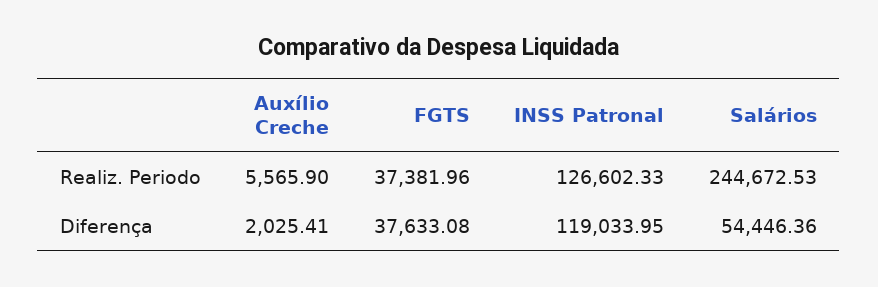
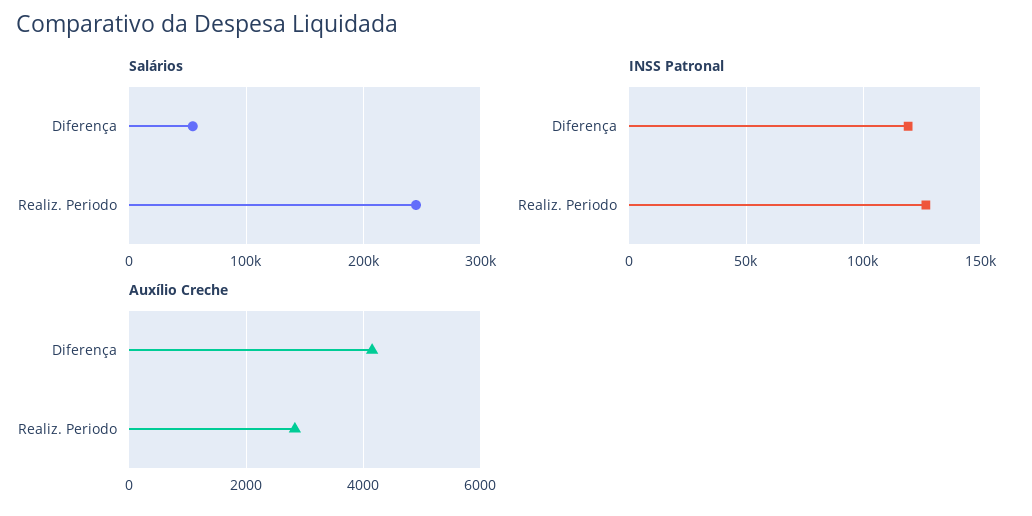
Auxílio Creche, Realiz. Periodo: 5565.9 -> 2800
FGTS, Realiz. Periodo: 37381.96 -> none
Auxílio Creche, Diferença: 2025.41 -> 4200
FGTS, Diferença: 37633.08 -> none

